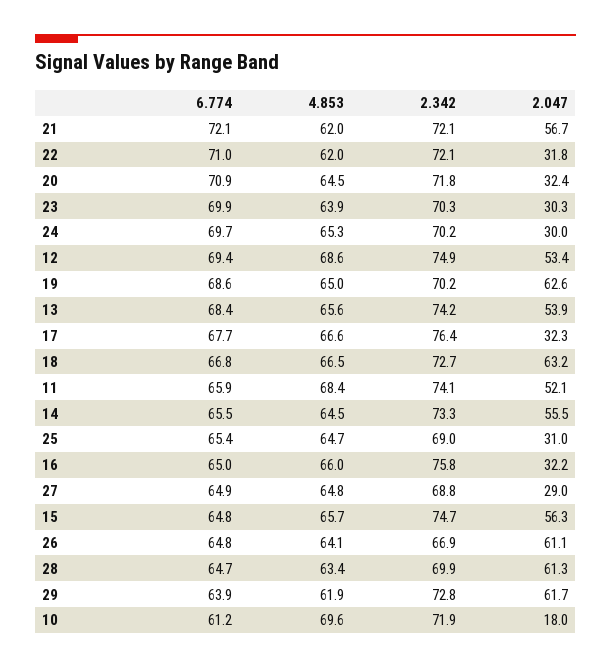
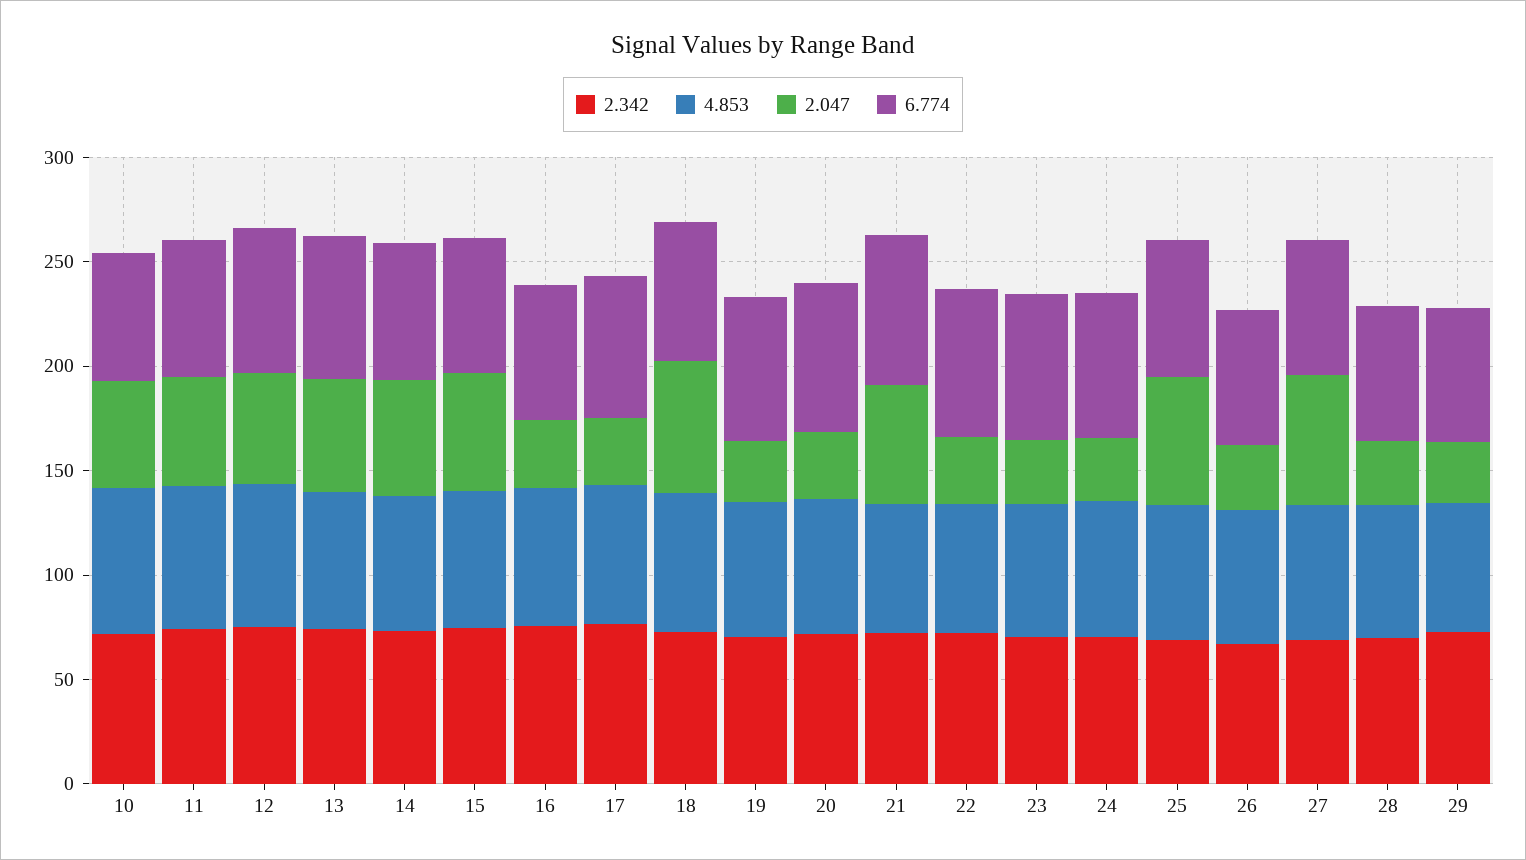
2.047, 19: 62.6 -> 30
2.047, 25: 31 -> 60
2.047, 27: 29 -> 60
2.047, 26: 61.1 -> 30
2.047, 28: 61.3 -> 30
2.047, 29: 61.7 -> 30
2.047, 10: 18 -> 50

